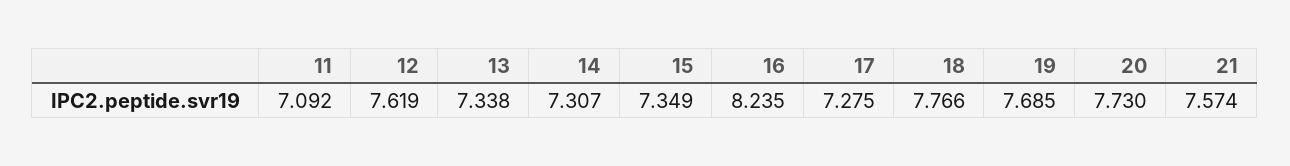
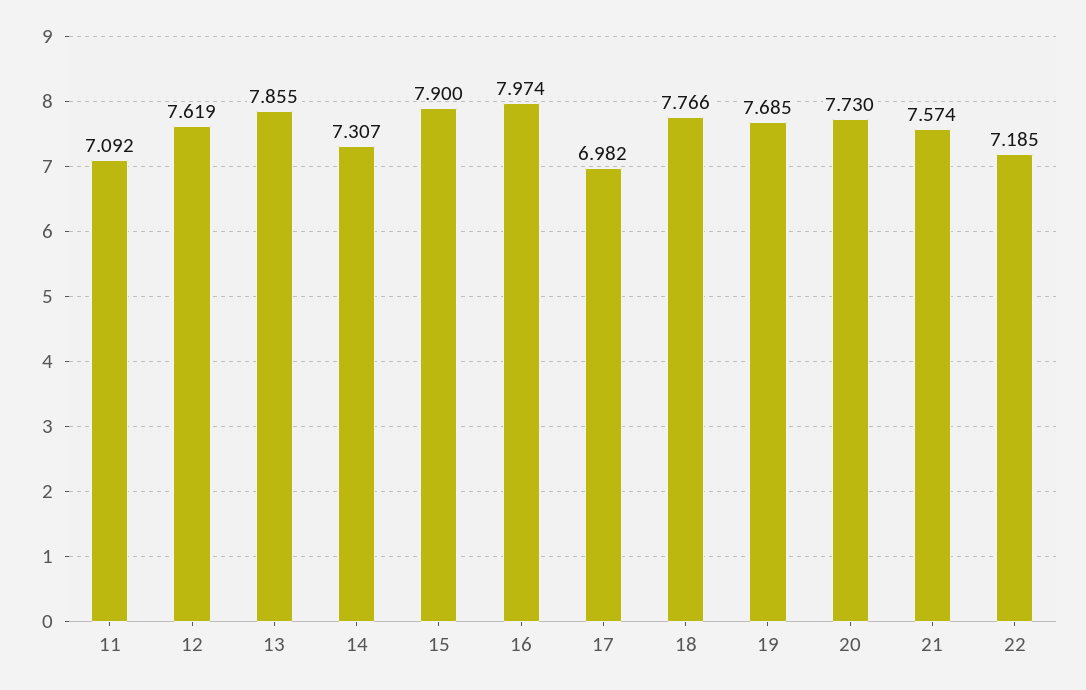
13: 7.338 -> 7.855
15: 7.349 -> 7.9
16: 8.235 -> 7.974
17: 7.275 -> 6.982
22: none -> 7.185

